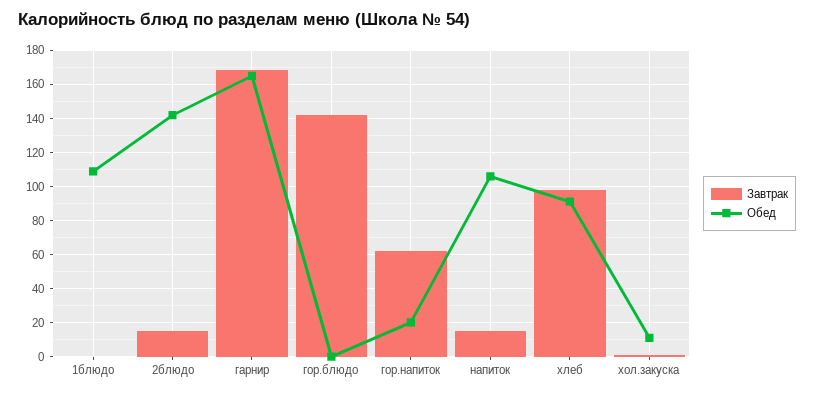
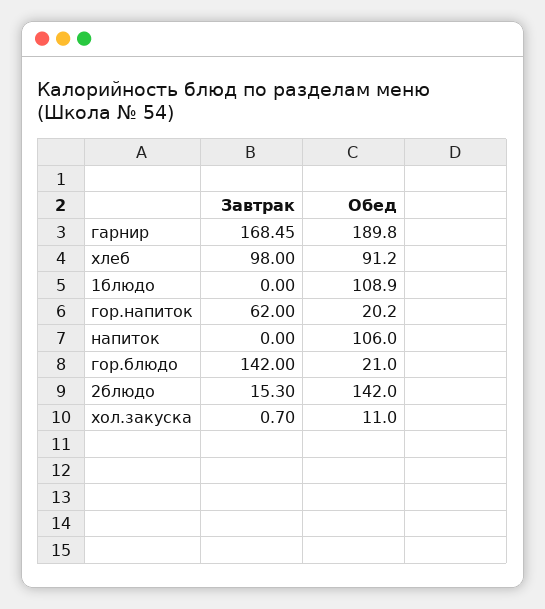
Обед, гарнир: 165 -> 189.8
Обед, гор.блюдо: 0 -> 21
Завтрак, напиток: 15 -> 0

